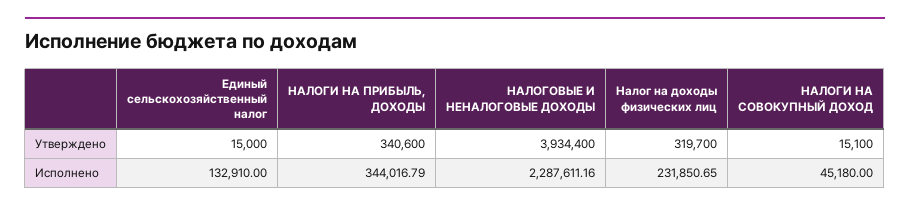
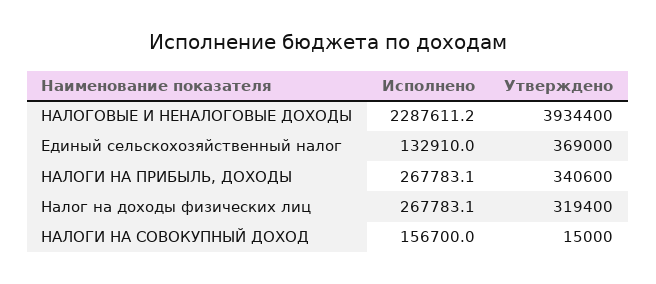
Единый сельскохозяйственный налог, Утверждено: 15000 -> 369000
Налог на доходы физических лиц, Утверждено: 319700 -> 319400
НАЛОГИ НА СОВОКУПНЫЙ ДОХОД, Утверждено: 15100 -> 15000
НАЛОГИ НА ПРИБЫЛЬ, ДОХОДЫ, Исполнено: 344016.79 -> 267783.1
Налог на доходы физических лиц, Исполнено: 231850.65 -> 267783.1
НАЛОГИ НА СОВОКУПНЫЙ ДОХОД, Исполнено: 45180 -> 156700

